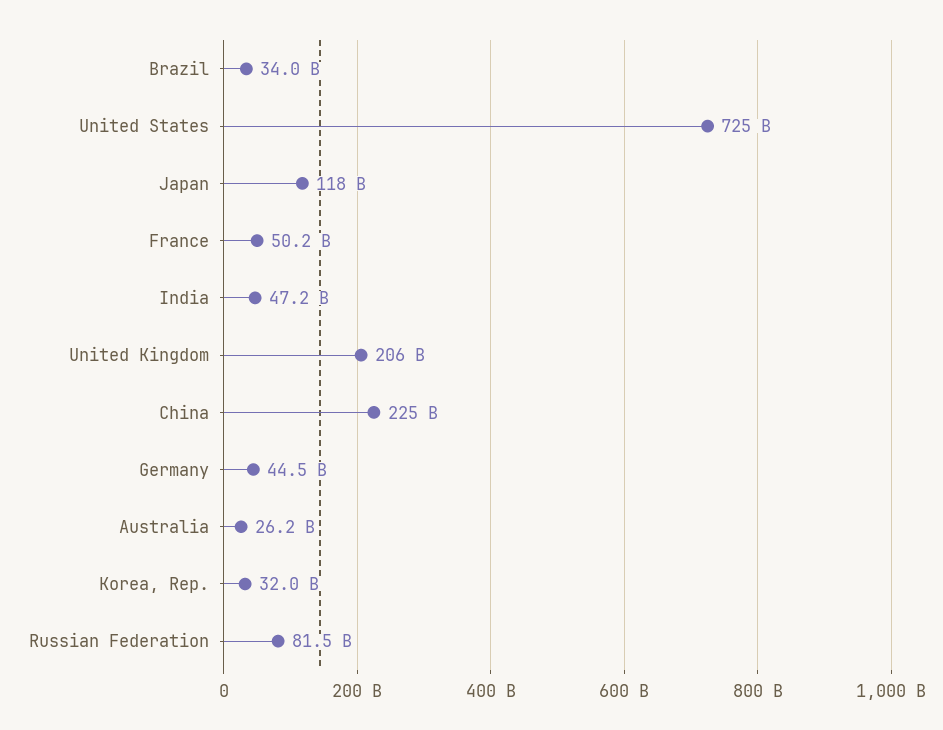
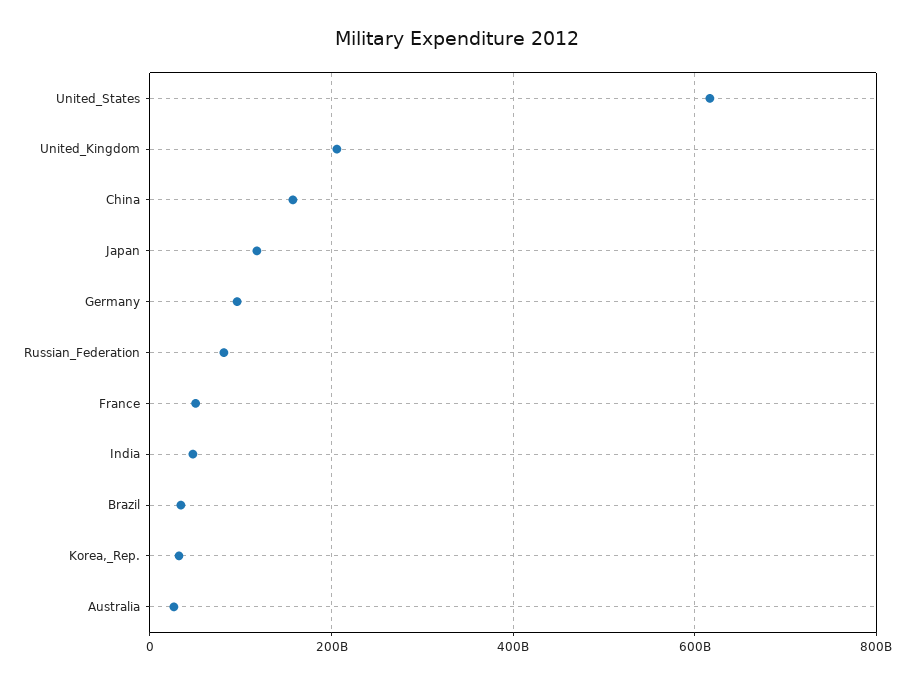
United States: 725000000000 -> 620000000000
China: 225000000000 -> 160000000000
Germany: 44500000000 -> 100000000000

